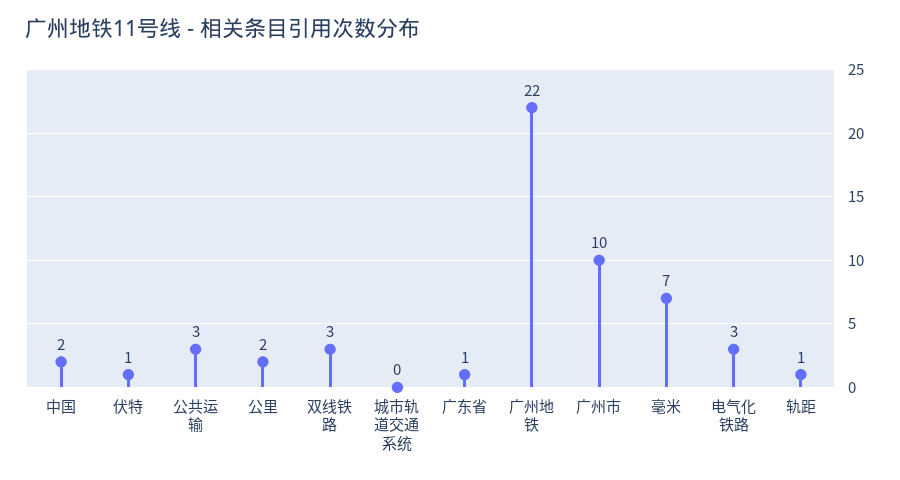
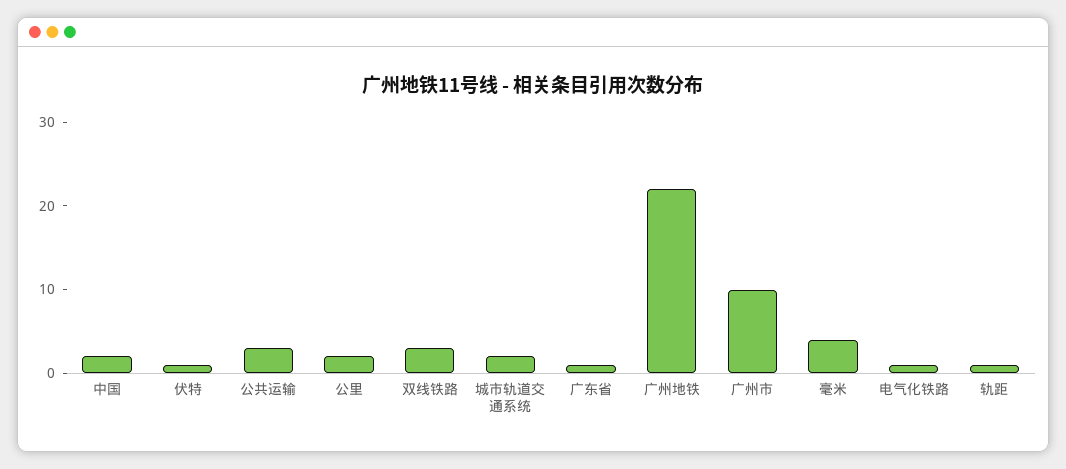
城市轨道交通系统: 0 -> 2
毫米: 7 -> 4
电气化铁路: 3 -> 1

